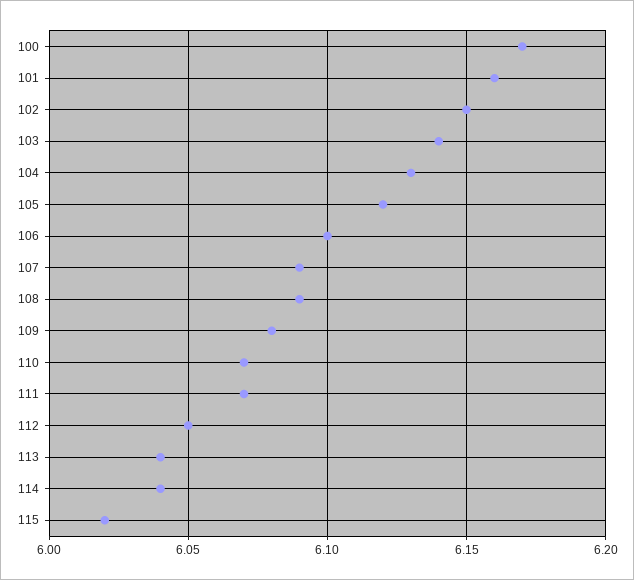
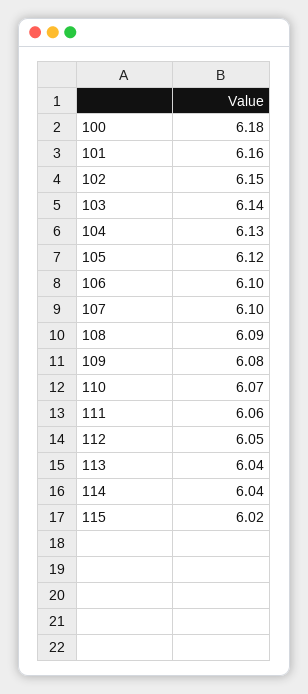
100: 6.17 -> 6.18
107: 6.09 -> 6.1
111: 6.07 -> 6.06

